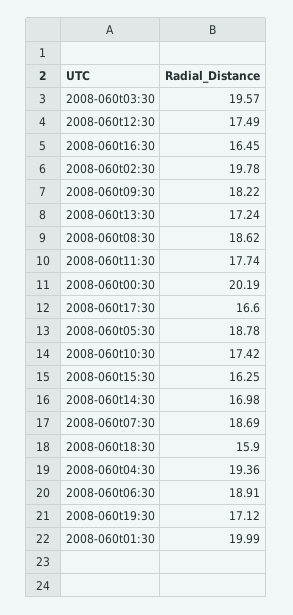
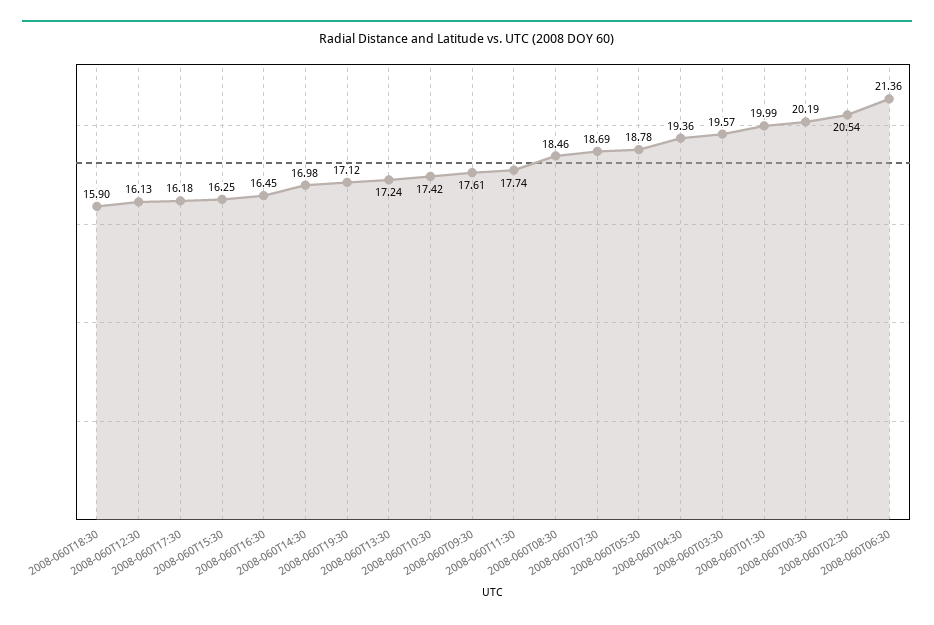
2008-060t12:30: 17.49 -> 16.13
2008-060t02:30: 19.78 -> 20.54
2008-060t09:30: 18.22 -> 17.61
2008-060t08:30: 18.62 -> 18.46
2008-060t17:30: 16.6 -> 16.18
2008-060t06:30: 18.91 -> 21.36

